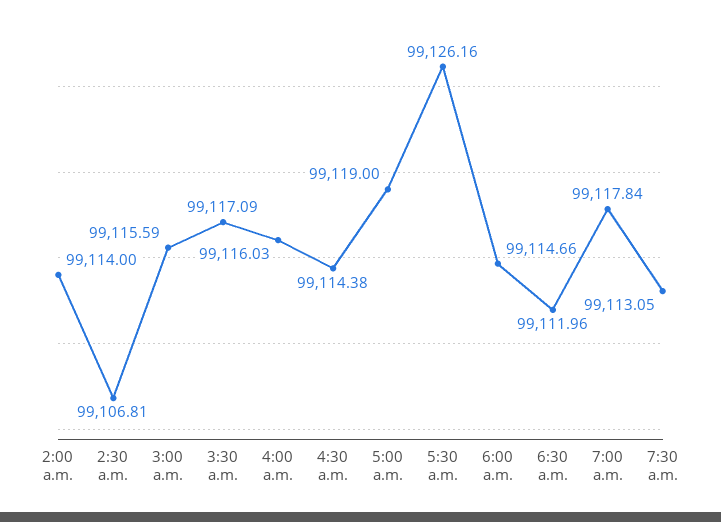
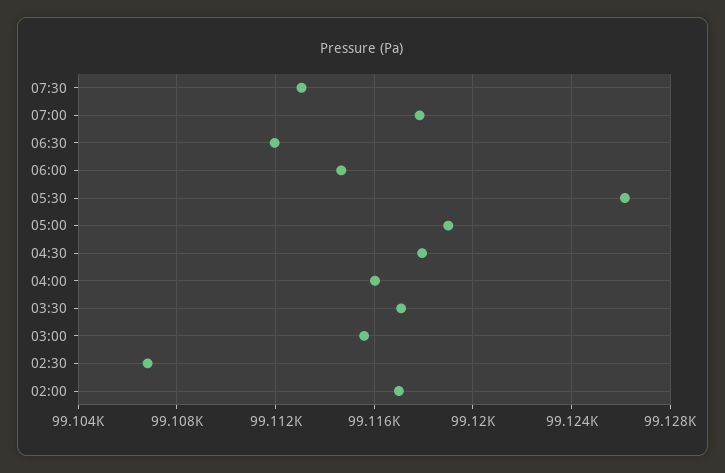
2:00 a.m.: 99114 -> 99117
4:30 a.m.: 99114.38 -> 99118

